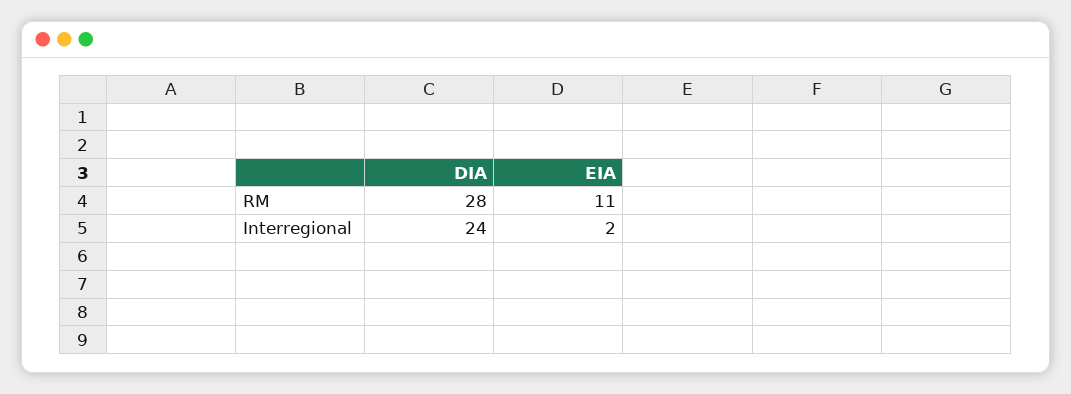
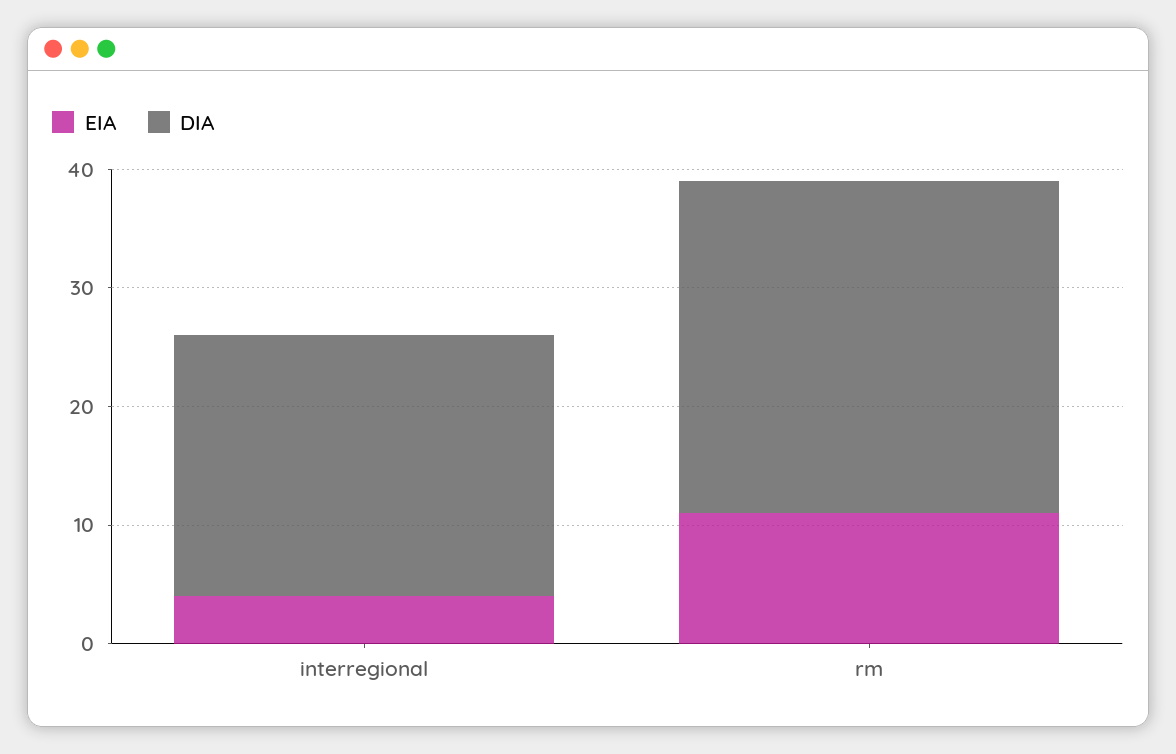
DIA, Interregional: 24 -> 22
EIA, Interregional: 2 -> 4

